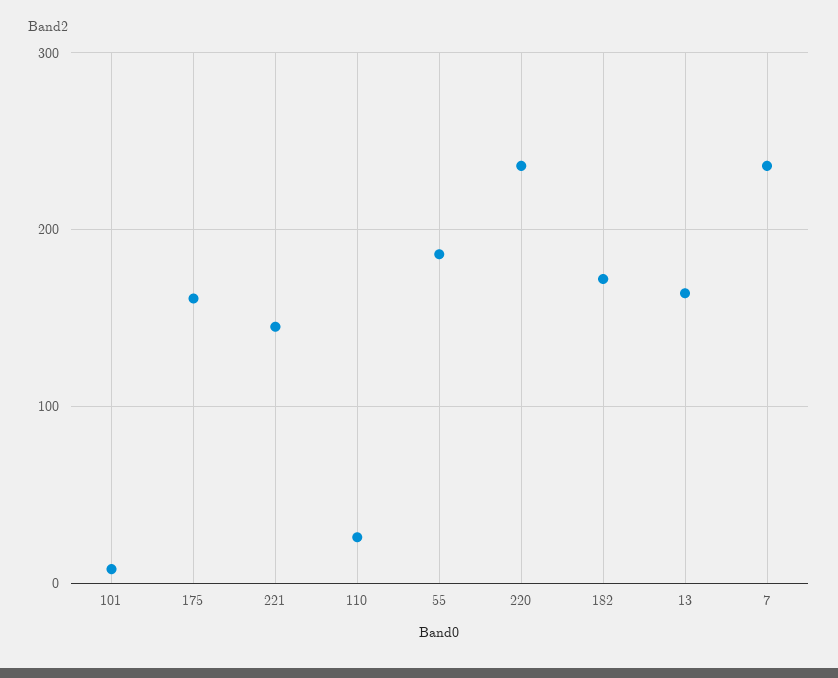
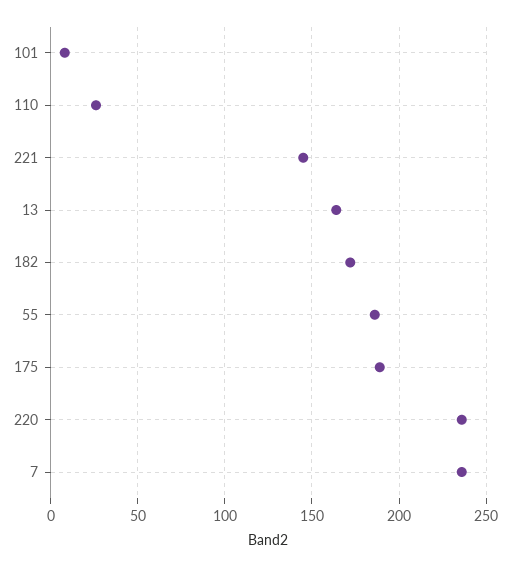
175: 160 -> 190

